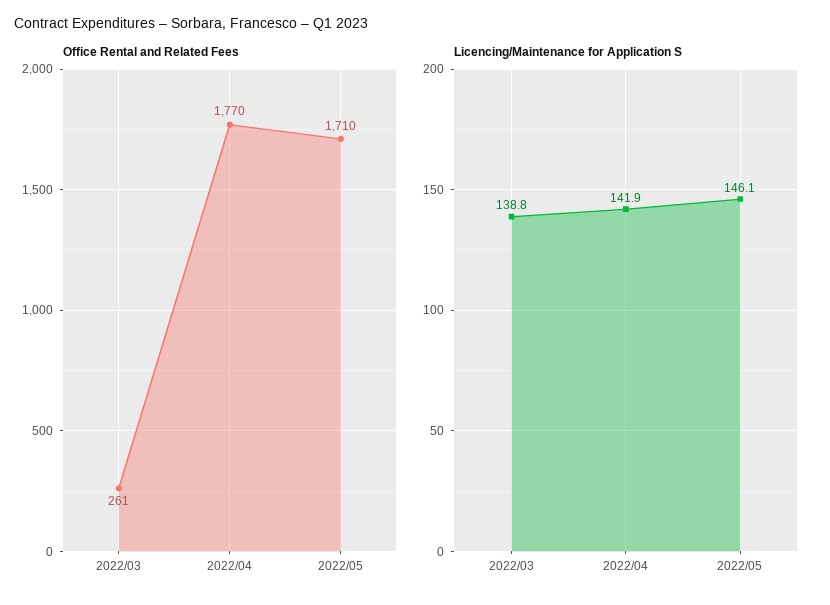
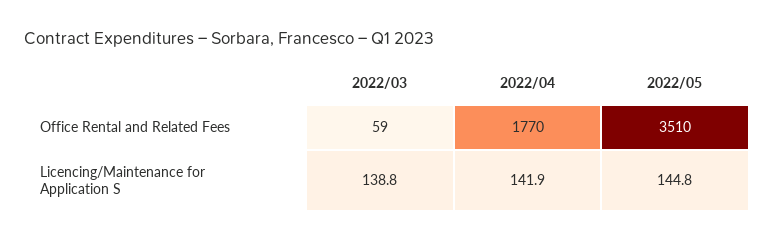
Office Rental and Related Fees, 2022/03: 261 -> 59
Office Rental and Related Fees, 2022/05: 1710 -> 3510
Licencing/Maintenance for Application S, 2022/05: 146.1 -> 144.8

